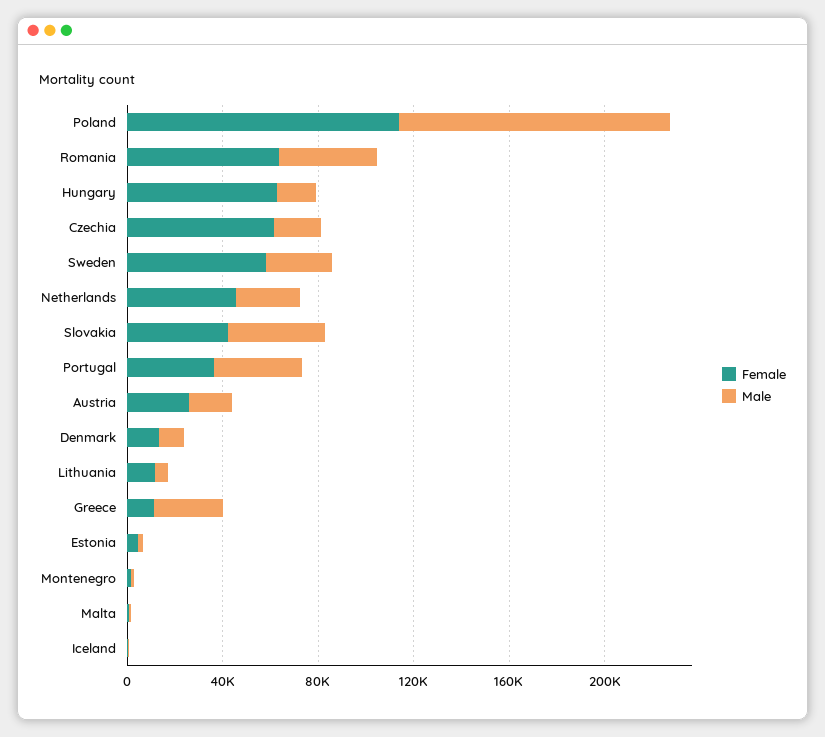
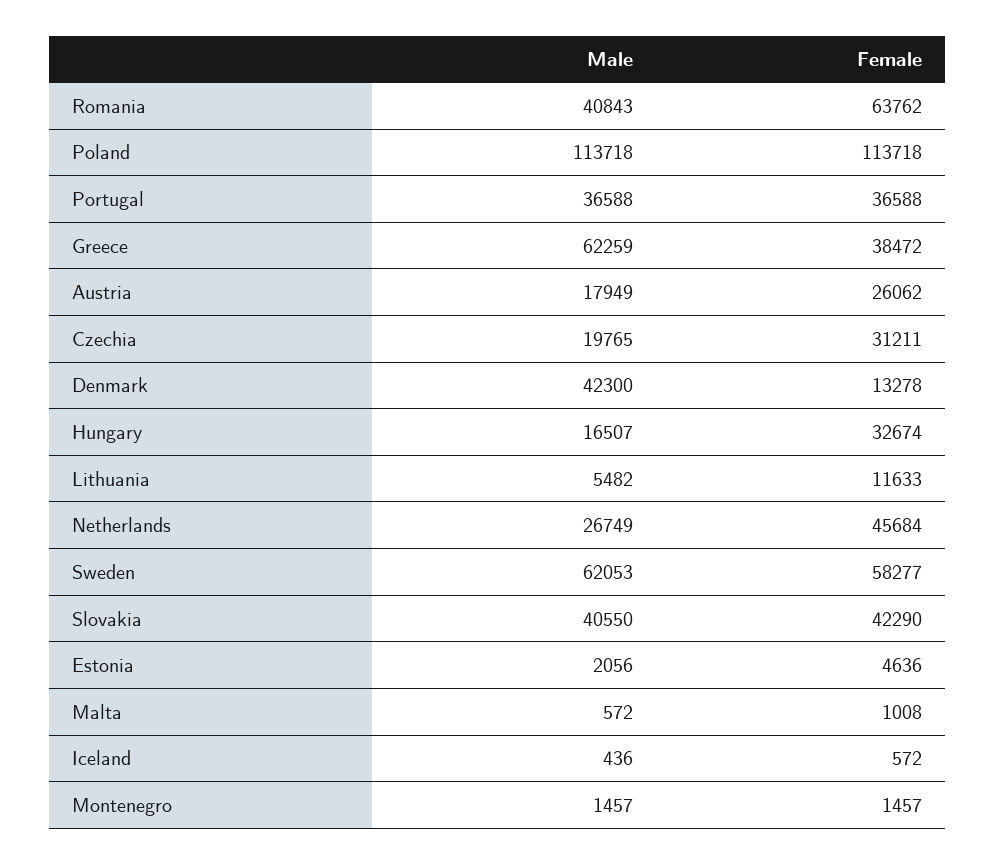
Female, Hungary: 60000 -> 32674
Female, Czechia: 60000 -> 31211
Male, Sweden: 30000 -> 62053
Male, Denmark: 10000 -> 42300
Female, Greece: 10000 -> 38472
Male, Greece: 30000 -> 62259

